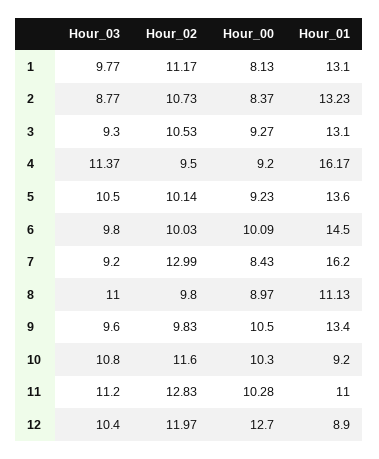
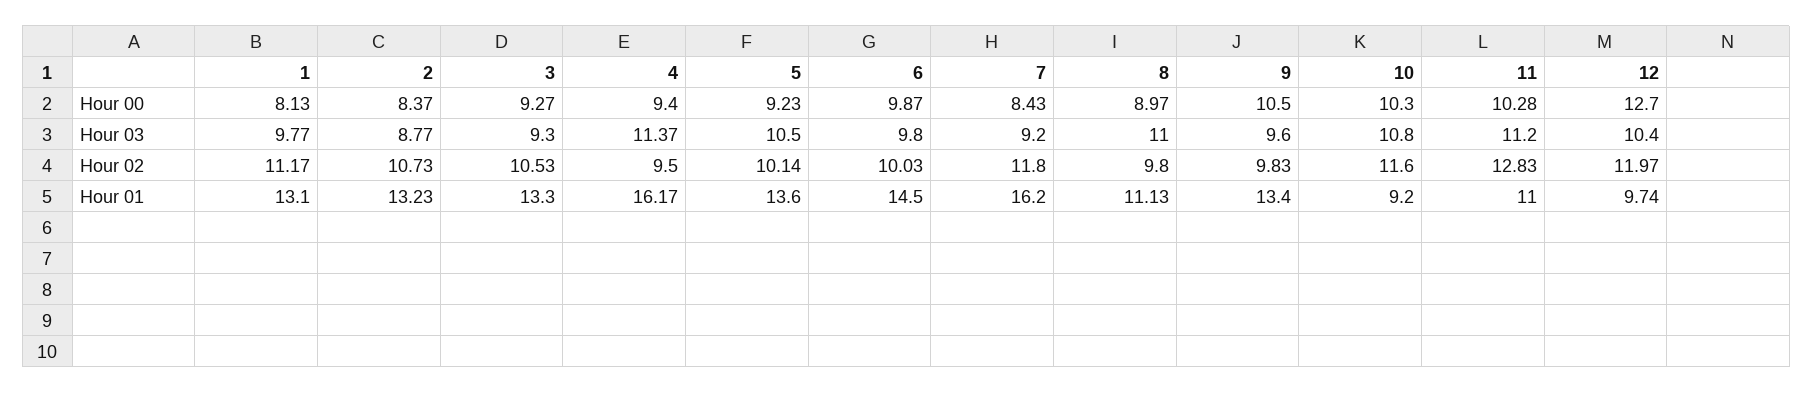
Hour_01, 3: 13.1 -> 13.3
Hour_00, 4: 9.2 -> 9.4
Hour_00, 6: 10.09 -> 9.87
Hour_02, 7: 12.99 -> 11.8
Hour_01, 12: 8.9 -> 9.74

